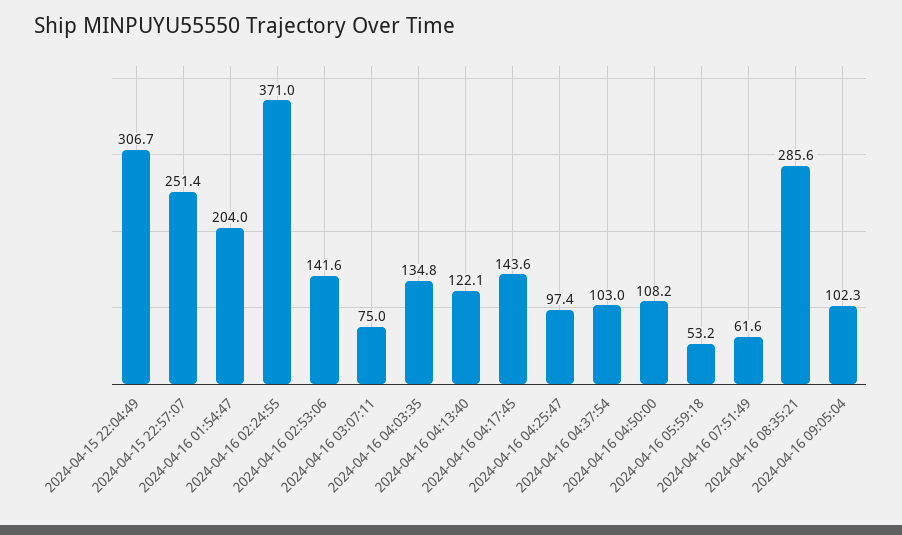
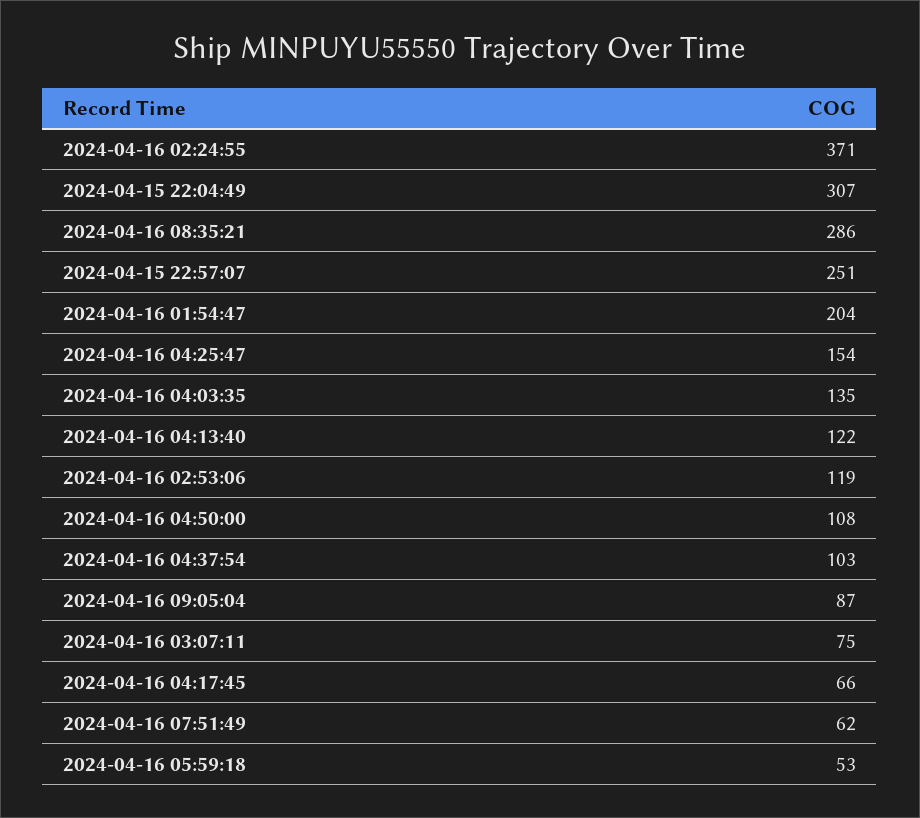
2024-04-16 02:53:06: 141.6 -> 119
2024-04-16 04:17:45: 143.6 -> 66
2024-04-16 04:25:47: 97.4 -> 154
2024-04-16 09:05:04: 102.3 -> 87

